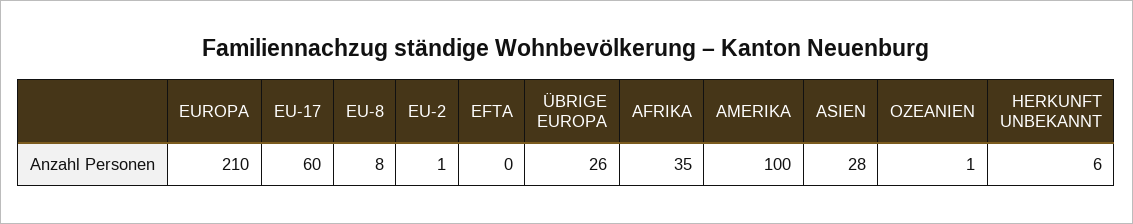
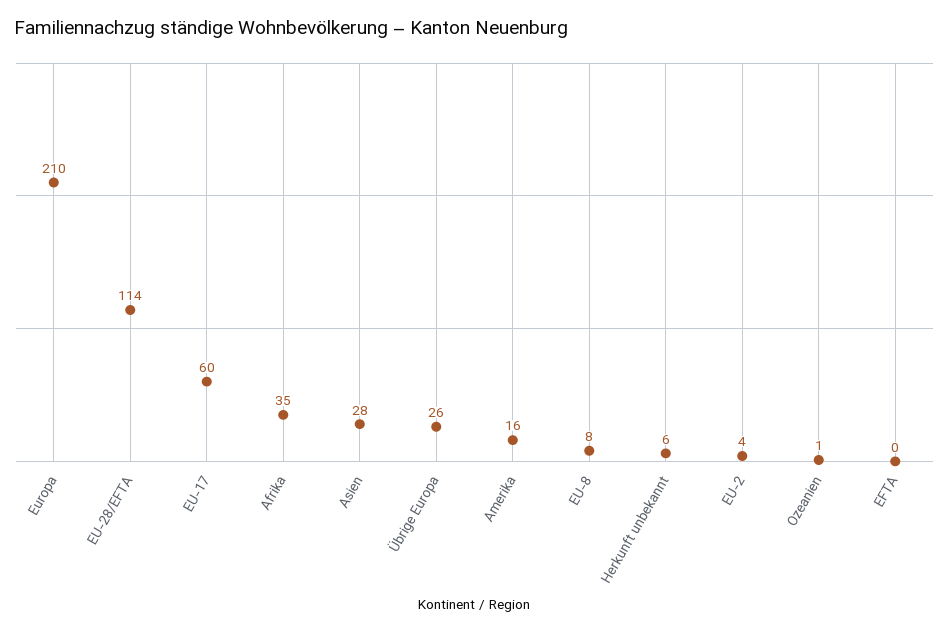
EU-2: 1 -> 4
AMERIKA: 100 -> 16
EU-28/EFTA: none -> 114

